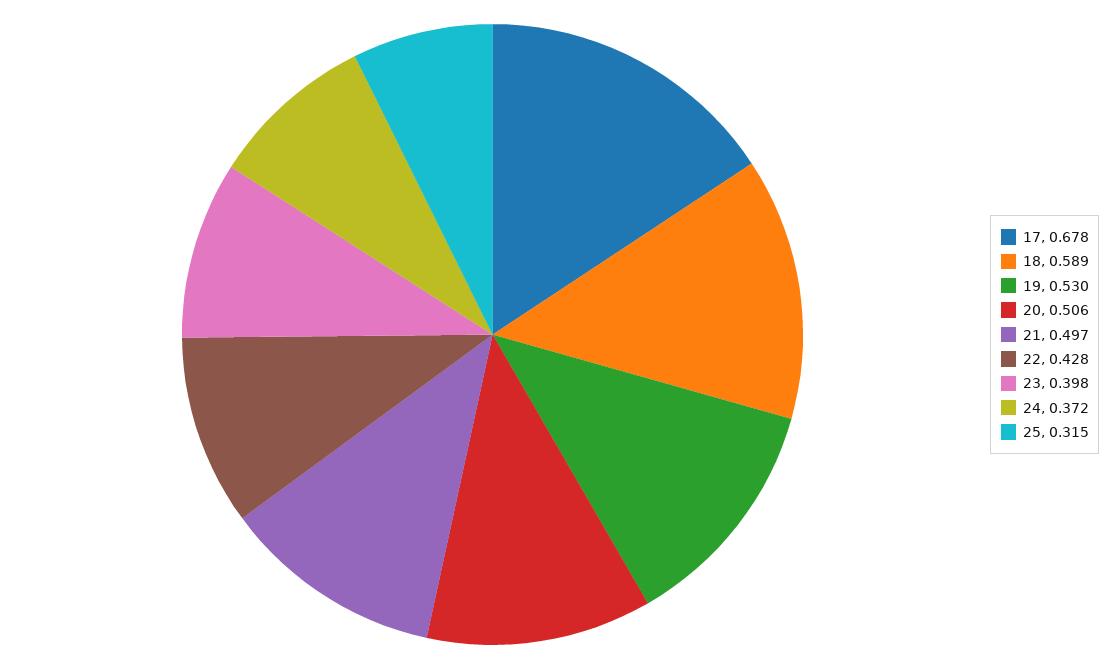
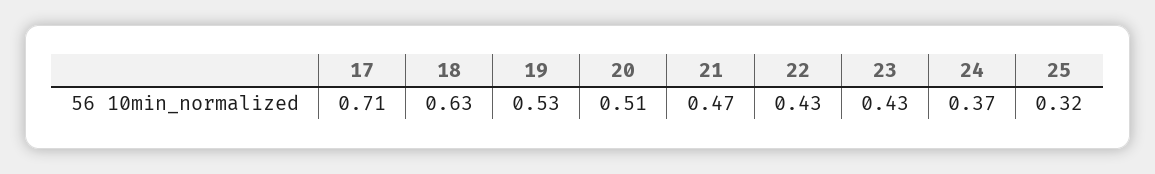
17: 0.678 -> 0.71
18: 0.589 -> 0.63
21: 0.497 -> 0.47
23: 0.398 -> 0.43

